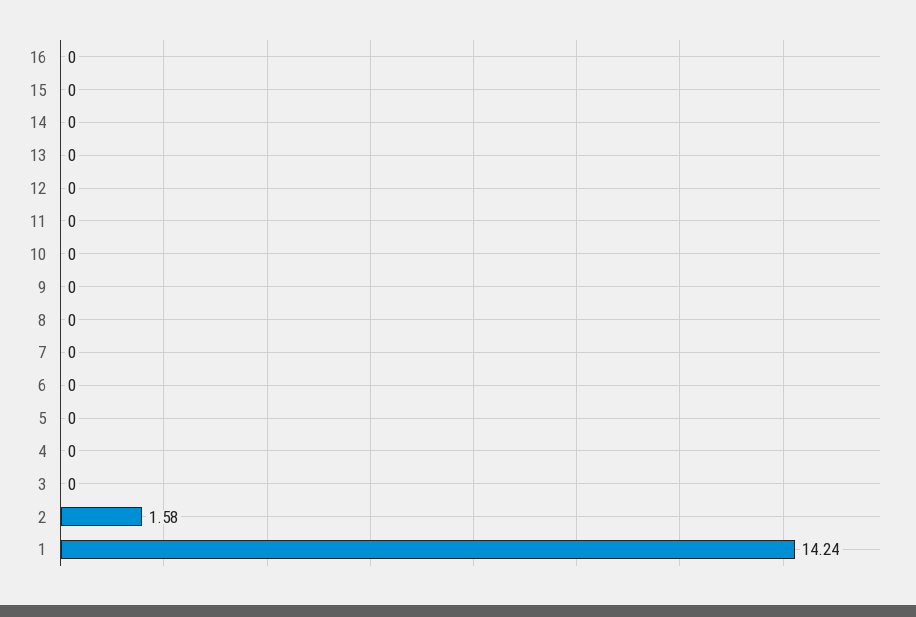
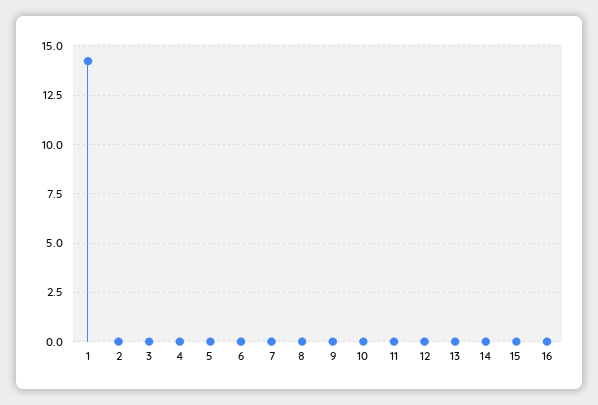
2: 1.58 -> 0

